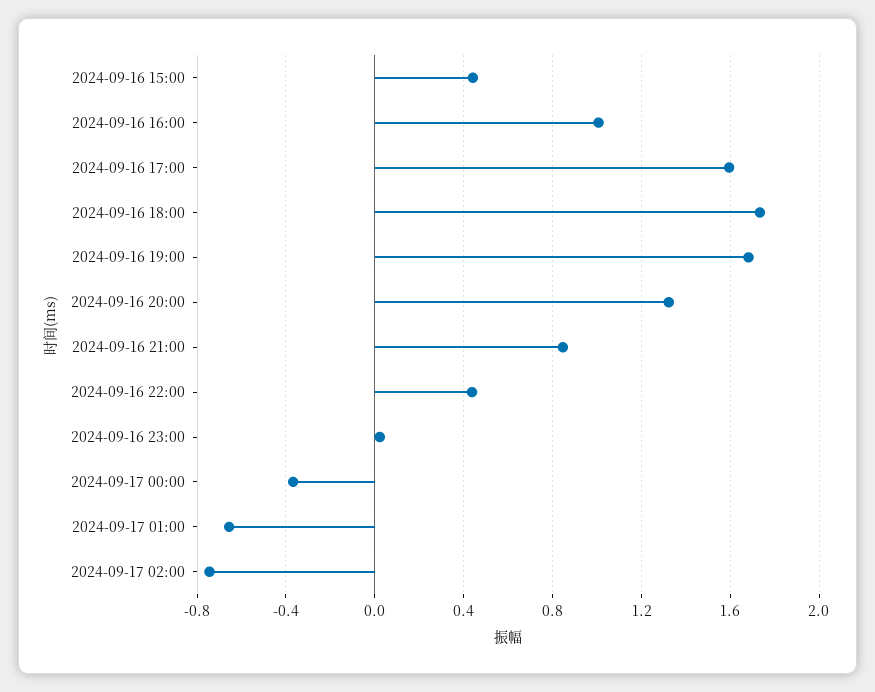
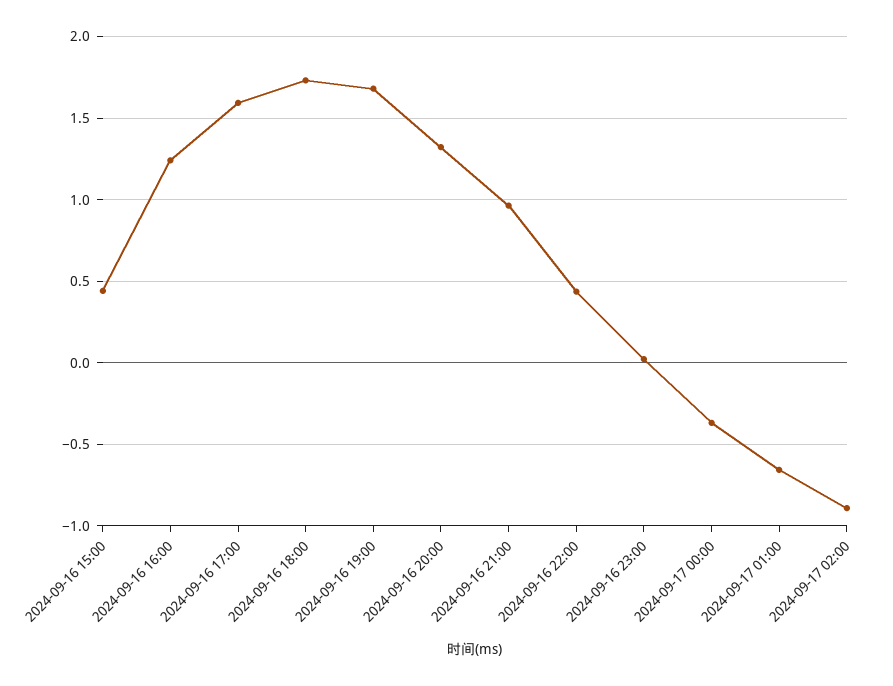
2024-09-16 16:00: 1 -> 1.25
2024-09-16 21:00: 0.85 -> 0.95
2024-09-17 02:00: -0.75 -> -0.9

